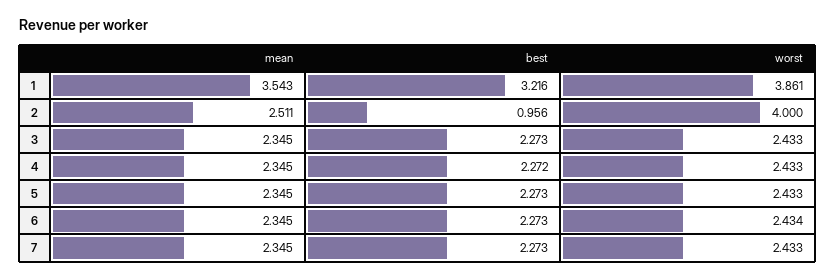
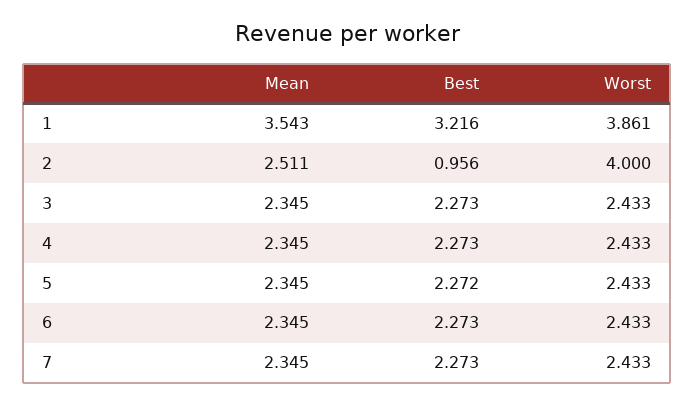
best, 4: 2.272 -> 2.273
best, 5: 2.273 -> 2.272
worst, 6: 2.434 -> 2.433

